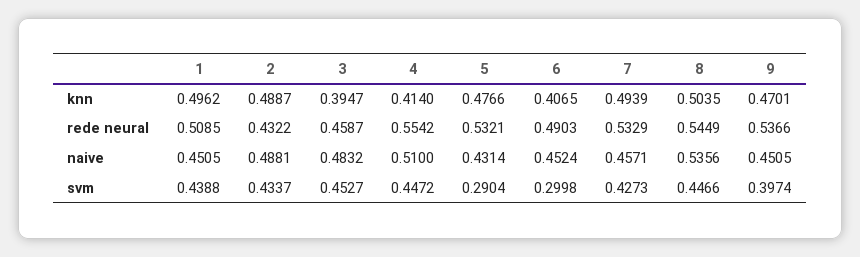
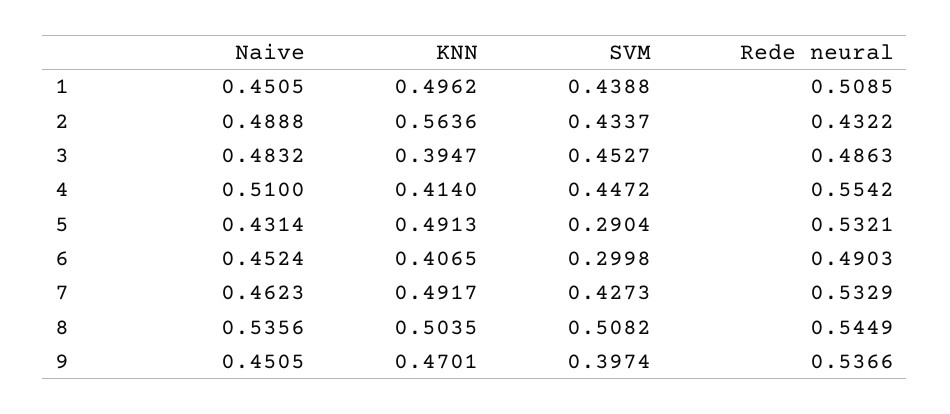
2, knn: 0.4887 -> 0.5636
5, knn: 0.4766 -> 0.4913
7, knn: 0.4939 -> 0.4917
3, rede neural: 0.4587 -> 0.4863
2, naive: 0.4881 -> 0.4888
7, naive: 0.4571 -> 0.4623
8, svm: 0.4466 -> 0.5082

